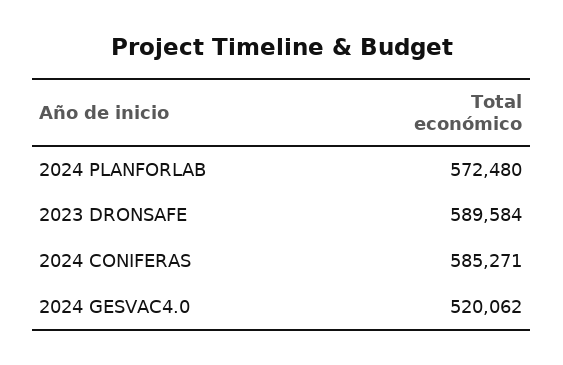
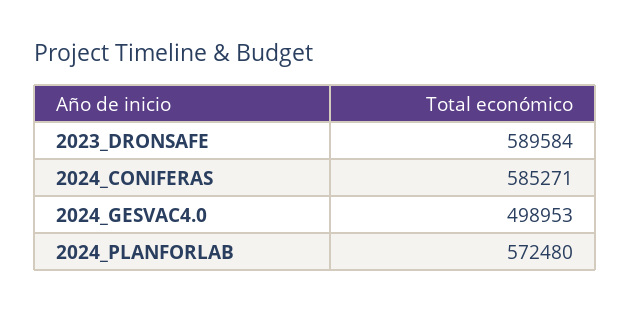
2024 GESVAC4.0: 520062 -> 498953

